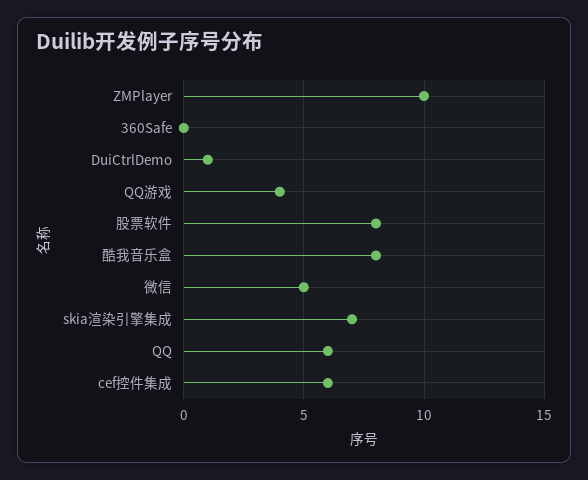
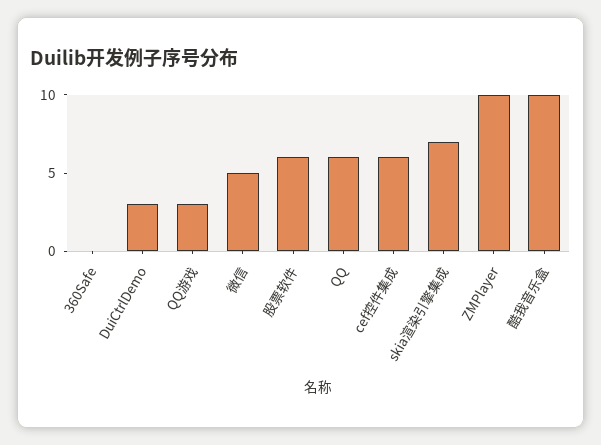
DuiCtrlDemo: 1 -> 3
QQ游戏: 4 -> 3
股票软件: 8 -> 6
酷我音乐盒: 8 -> 10

